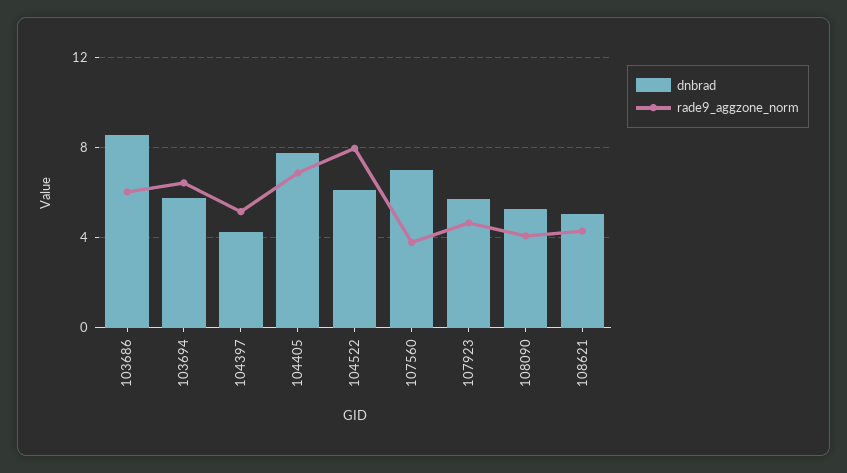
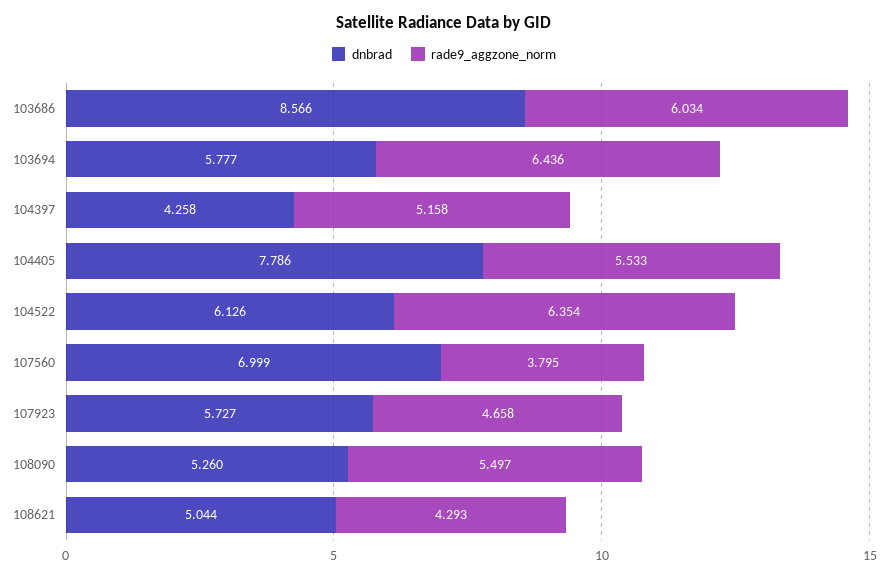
rade9_aggzone_norm, 104405: 7 -> 5.533
rade9_aggzone_norm, 104522: 8 -> 6.354
rade9_aggzone_norm, 108090: 4 -> 5.497

